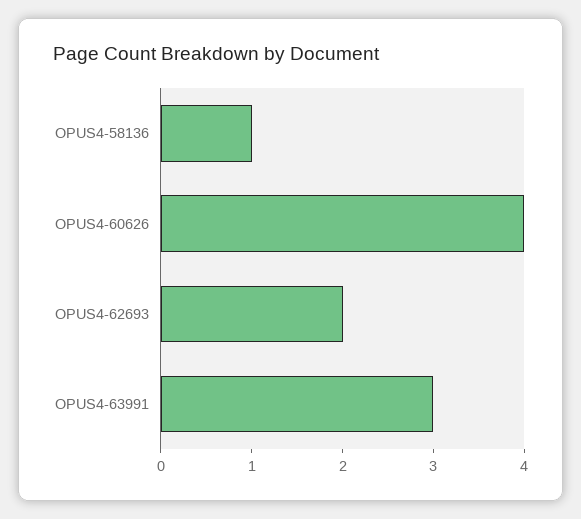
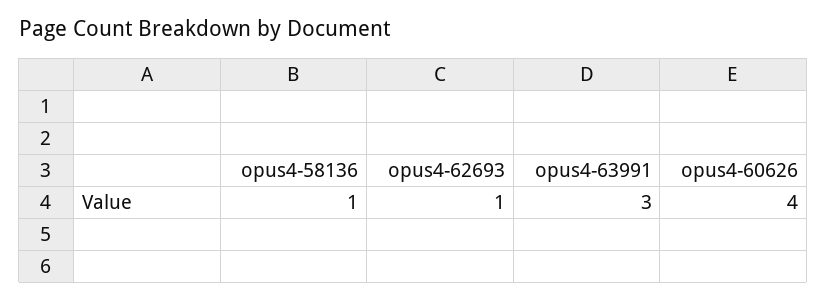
OPUS4-62693: 2 -> 1

